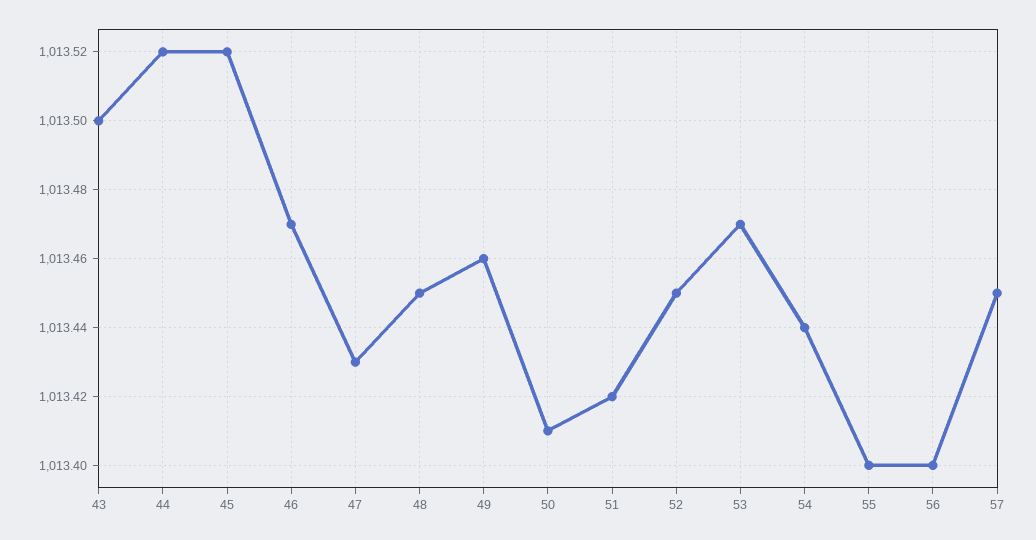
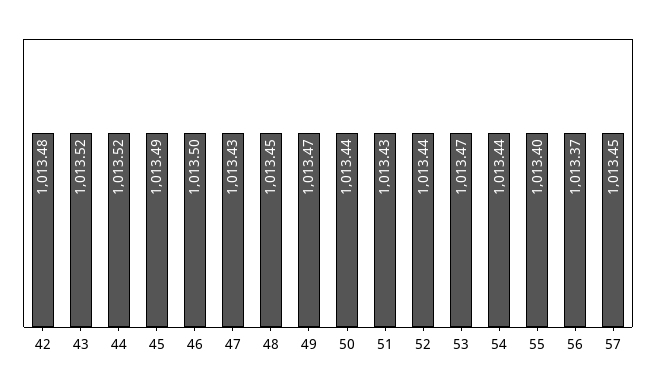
43: 1013.5 -> 1013.52
45: 1013.52 -> 1013.49
46: 1013.47 -> 1013.5
49: 1013.46 -> 1013.47
50: 1013.41 -> 1013.44
51: 1013.42 -> 1013.43
52: 1013.45 -> 1013.44
56: 1013.4 -> 1013.37
42: none -> 1013.48

